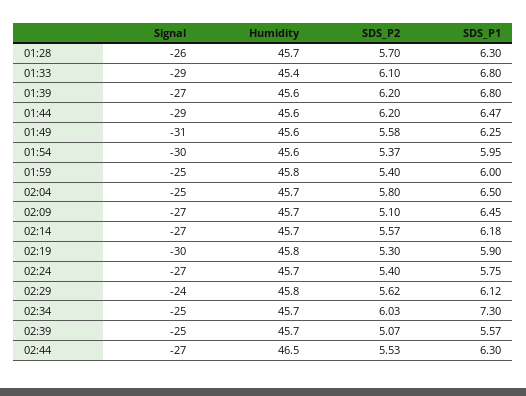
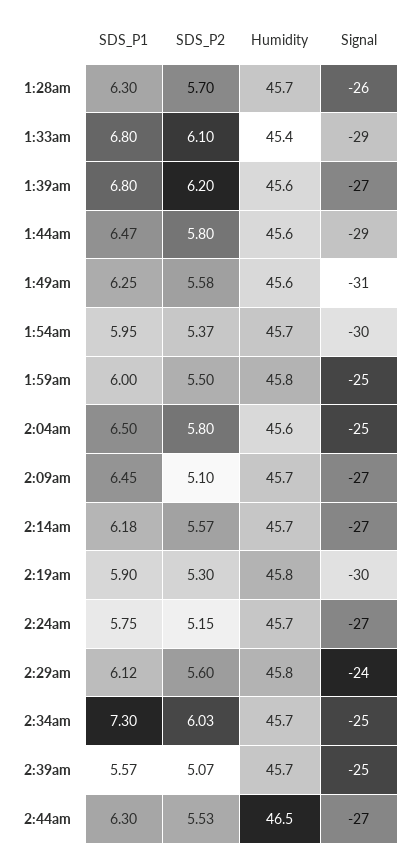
SDS_P2, 01:44: 6.2 -> 5.8
Humidity, 01:54: 45.6 -> 45.7
SDS_P2, 01:59: 5.4 -> 5.5
Humidity, 02:04: 45.7 -> 45.6
SDS_P2, 02:24: 5.4 -> 5.15
SDS_P2, 02:29: 5.62 -> 5.6

